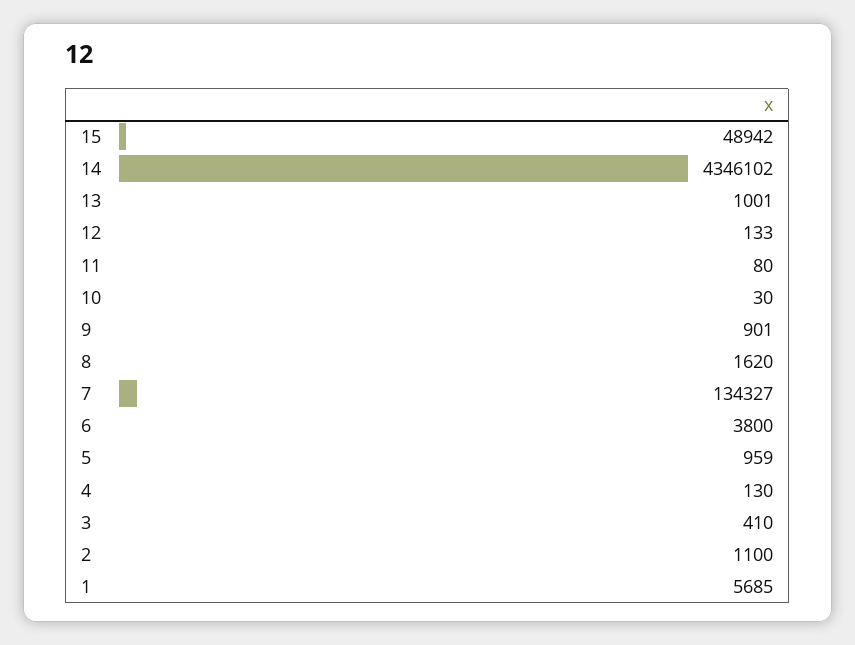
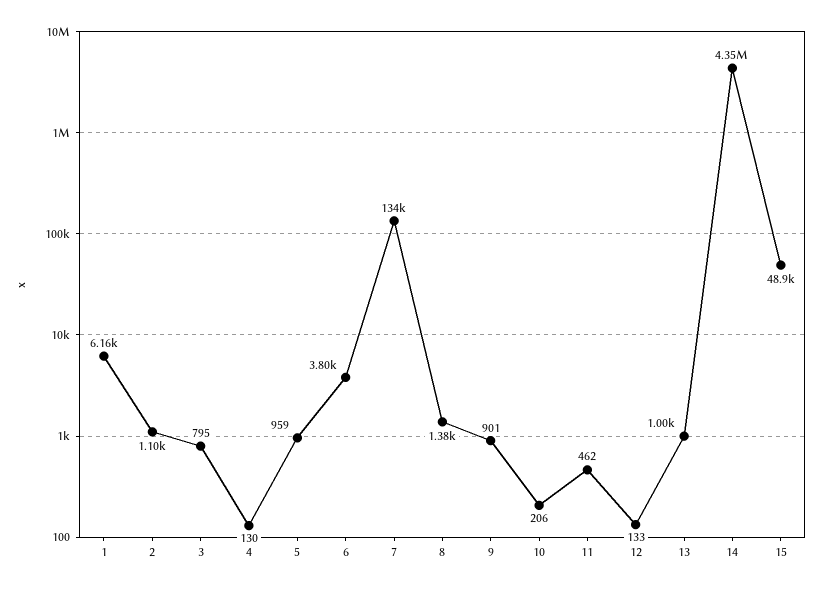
11: 80 -> 462
10: 30 -> 206
8: 1620 -> 1380
3: 410 -> 795
1: 5685 -> 6160

